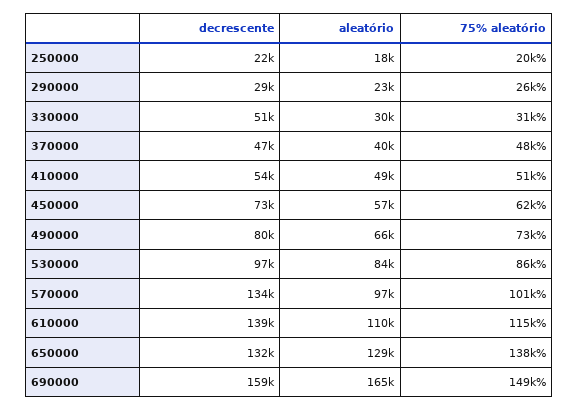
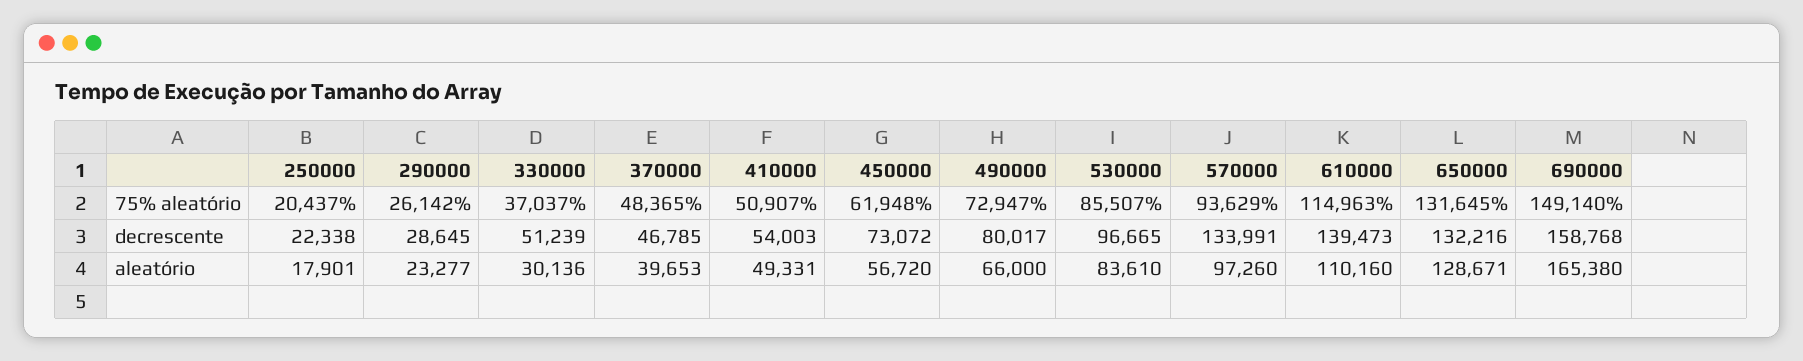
75% aleatório, 330000: 31000 -> 37037
75% aleatório, 570000: 101000 -> 93629
75% aleatório, 650000: 138000 -> 131645

